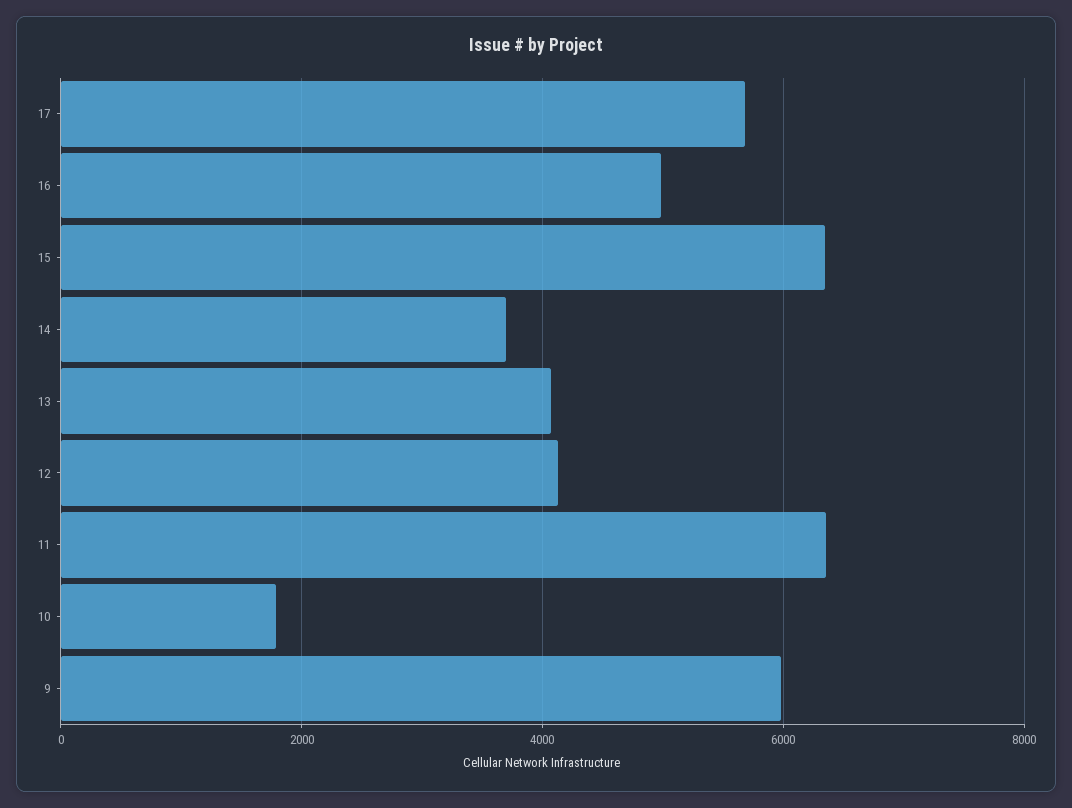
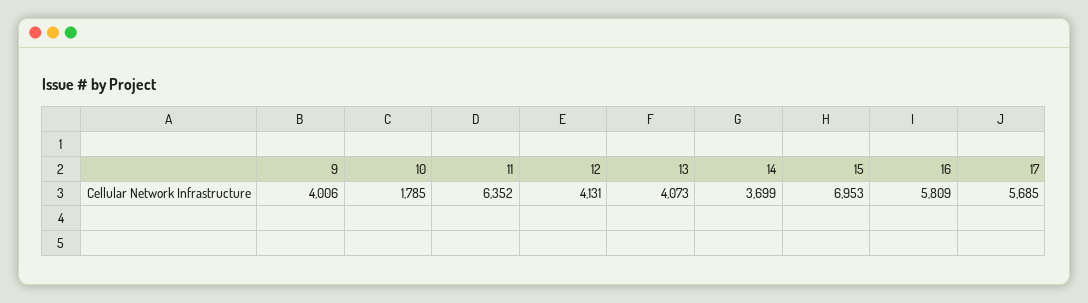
16: 5000 -> 5809
15: 6400 -> 6953
9: 6000 -> 4006

